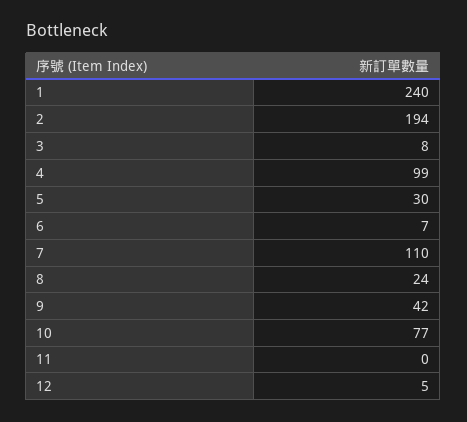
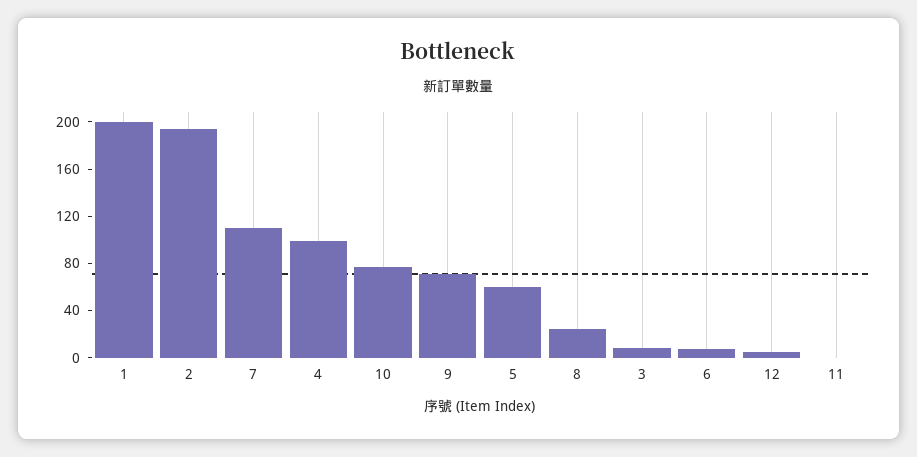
1: 240 -> 200
5: 30 -> 60
9: 42 -> 70

